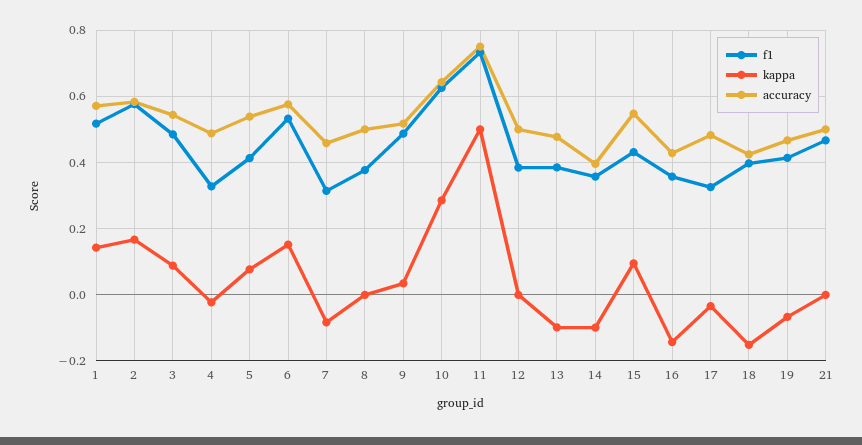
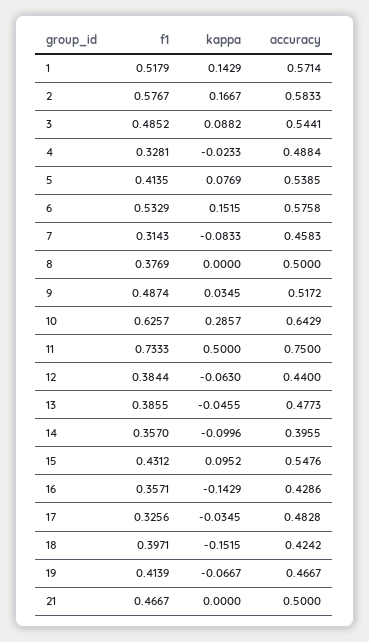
kappa, 12: 0 -> -0.063
accuracy, 12: 0.5 -> 0.44
kappa, 13: -0.1 -> -0.0455

